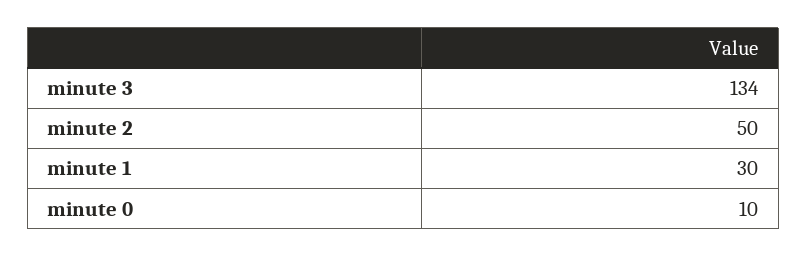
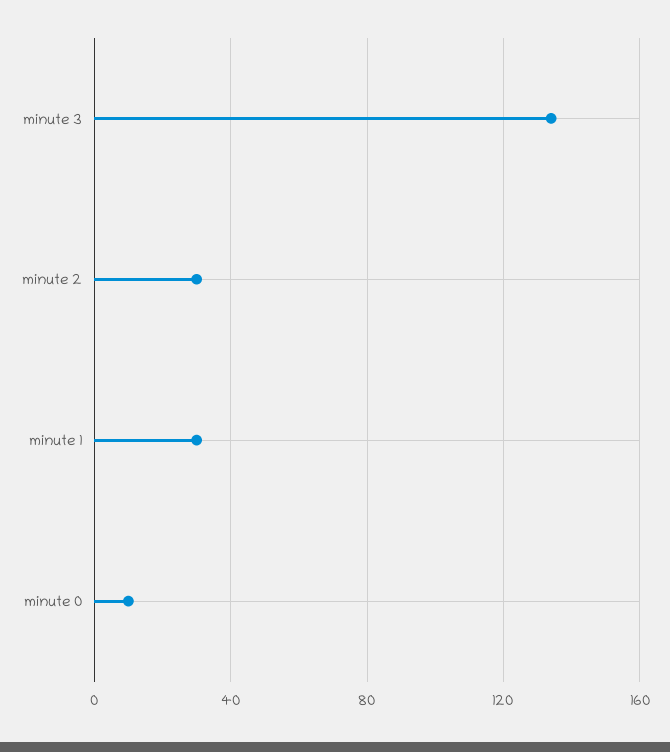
minute 2: 50 -> 30

